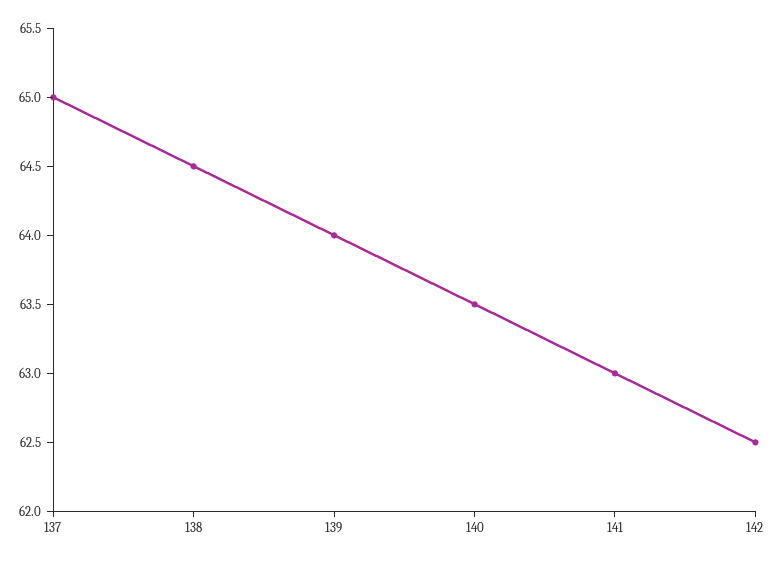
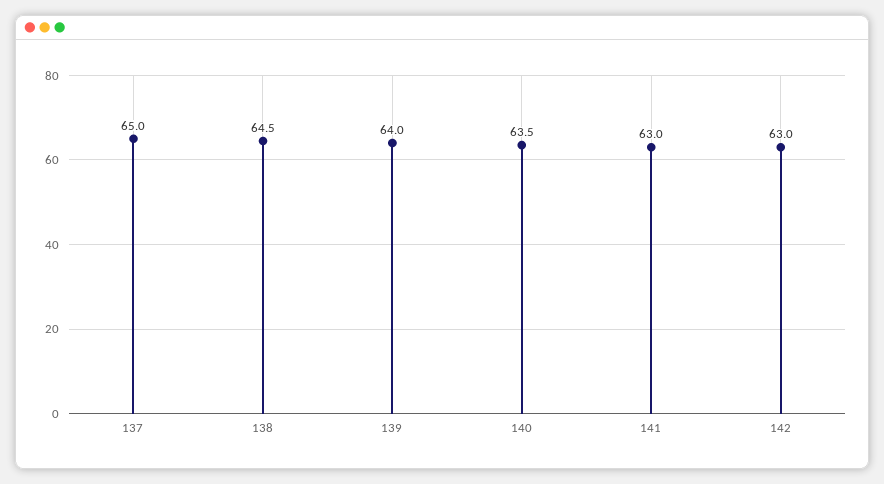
142: 62.5 -> 63

